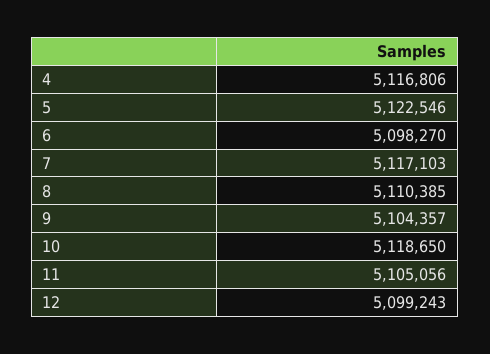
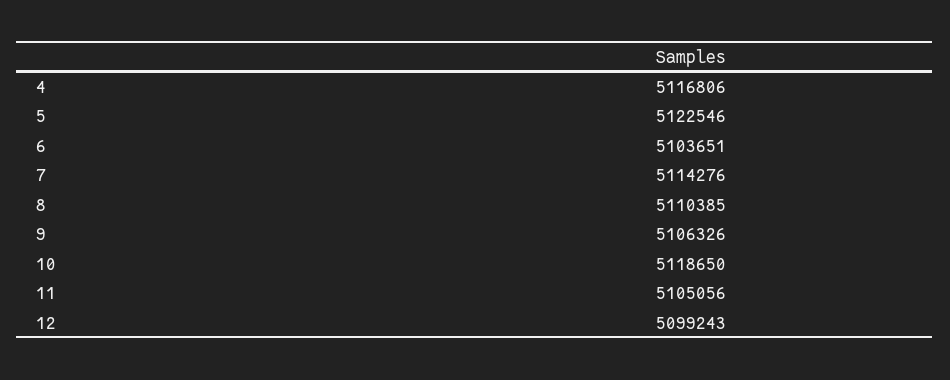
6: 5098270 -> 5103651
7: 5117103 -> 5114276
9: 5104357 -> 5106326

